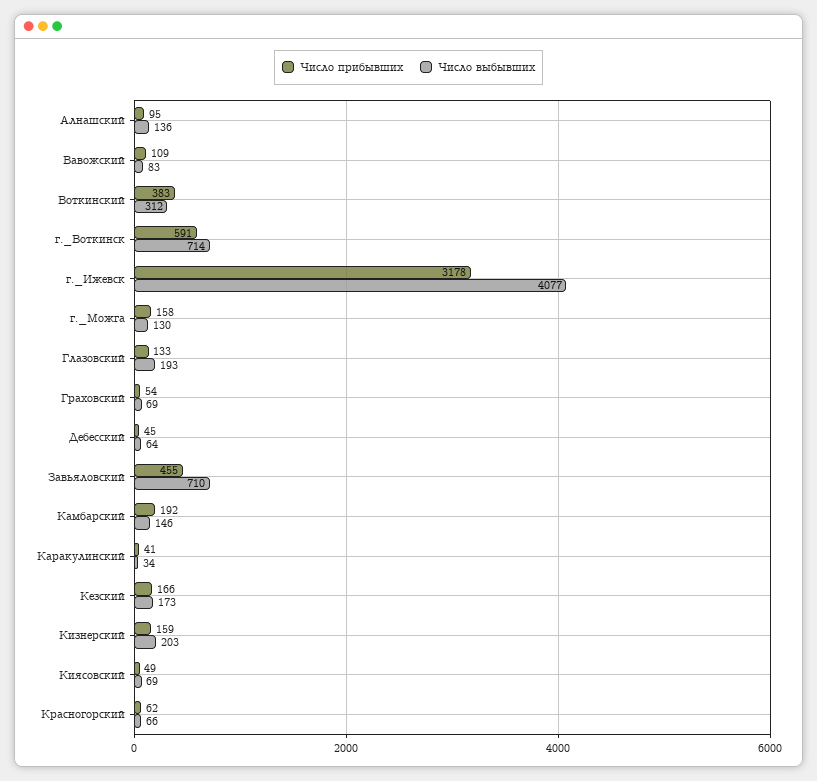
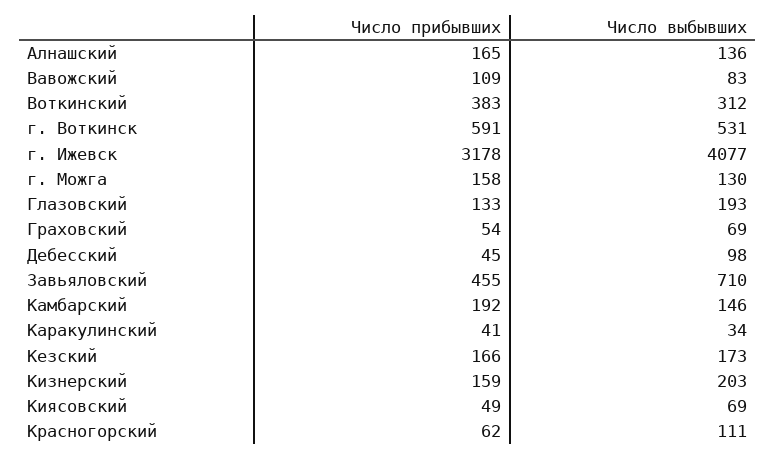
Число прибывших, Алнашский: 95 -> 165
Число выбывших, г._Воткинск: 714 -> 531
Число выбывших, Дебесский: 64 -> 98
Число выбывших, Красногорский: 66 -> 111

